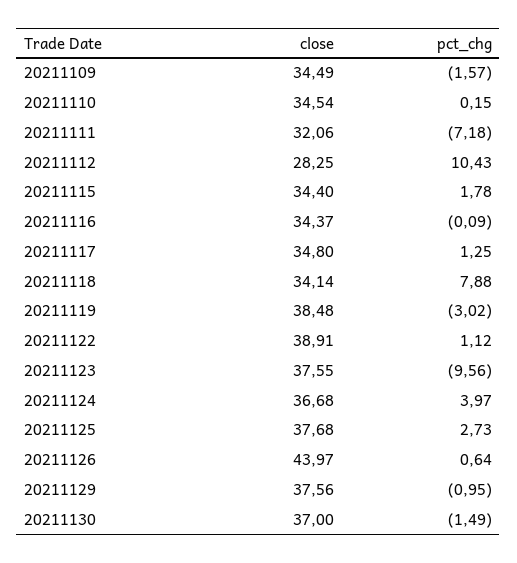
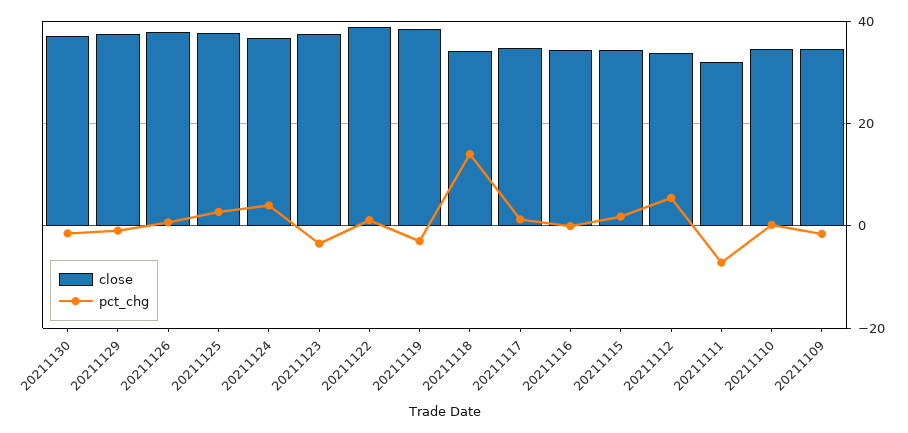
close, 20211112: 28.25 -> 34
pct_chg, 20211112: 10.43 -> 6
pct_chg, 20211118: 7.88 -> 14
pct_chg, 20211123: -9.56 -> -4
close, 20211126: 43.97 -> 38

